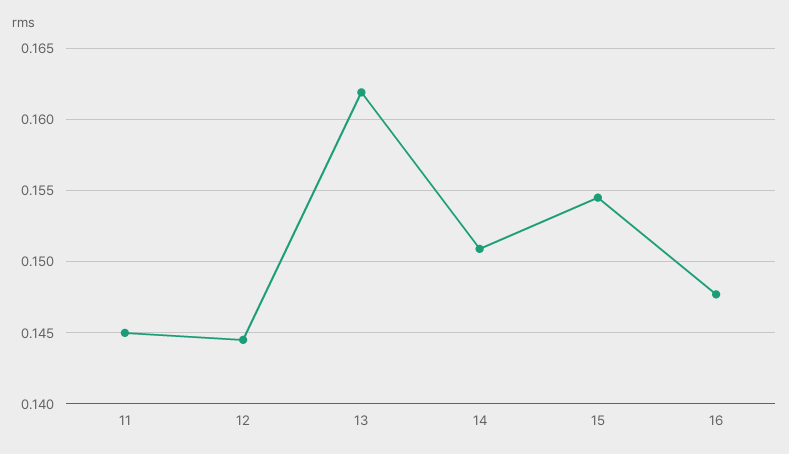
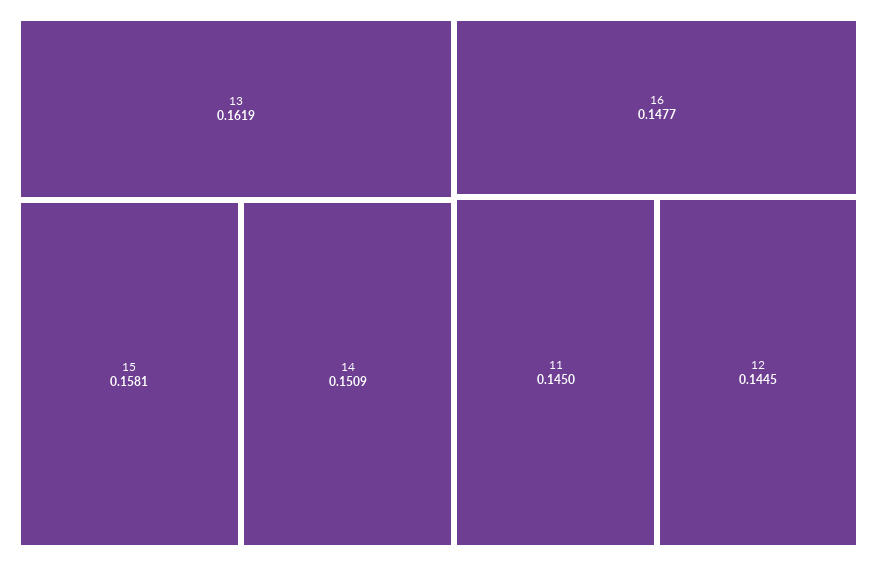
15: 0.1545 -> 0.1581

